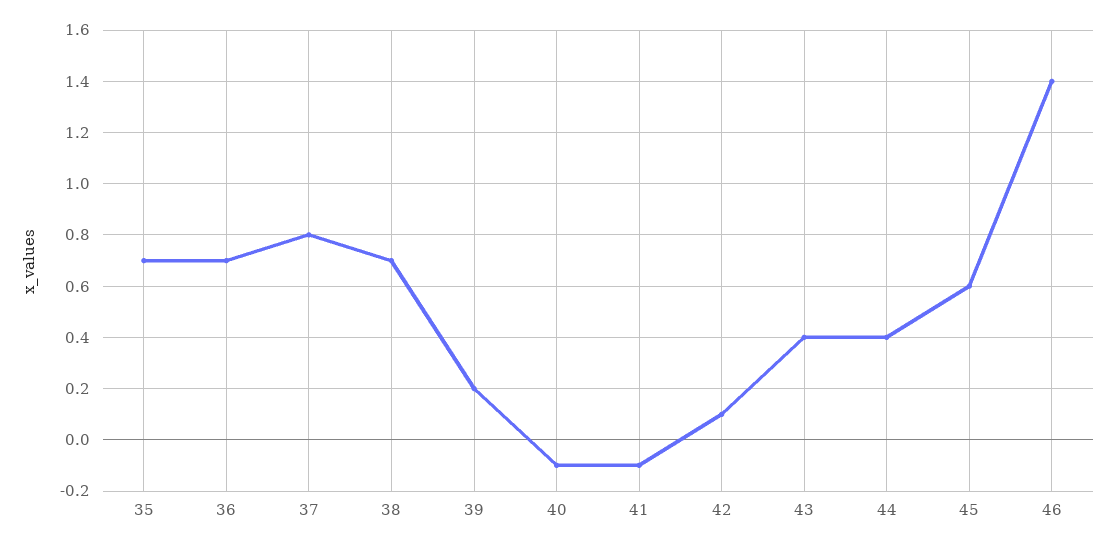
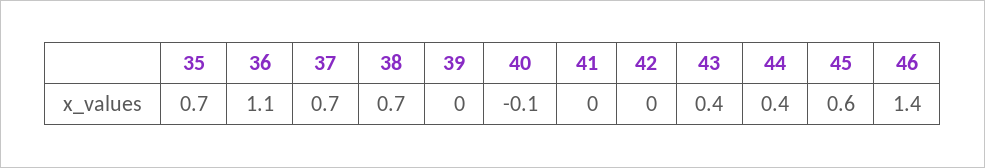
36: 0.7 -> 1.1
37: 0.8 -> 0.7
39: 0.2 -> 0
41: -0.1 -> 0
42: 0.1 -> 0

